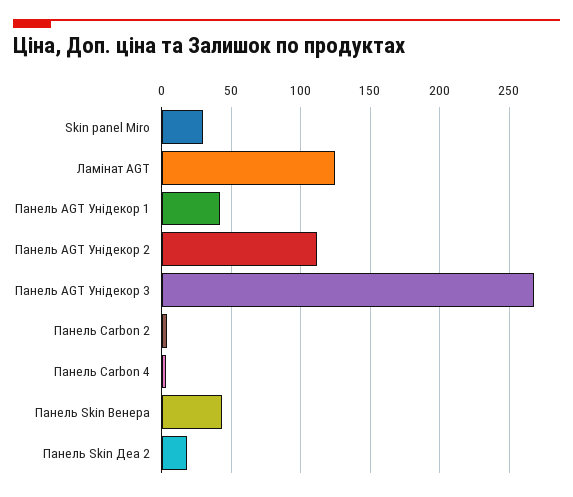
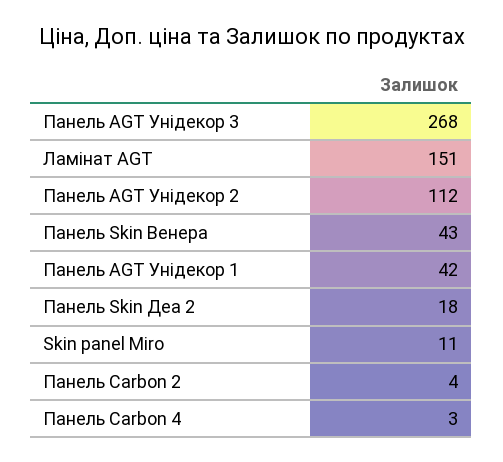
Skin panel Miro: 30 -> 11
Ламінат AGT: 125 -> 151

